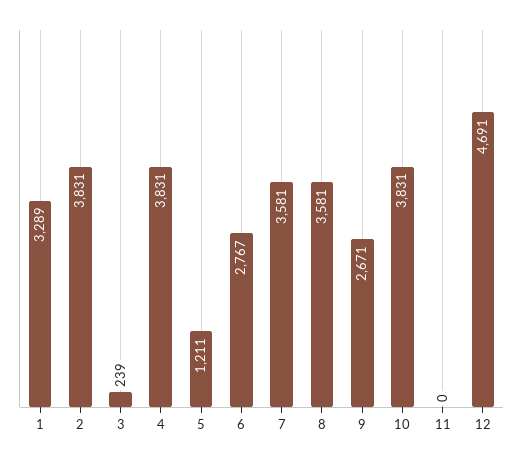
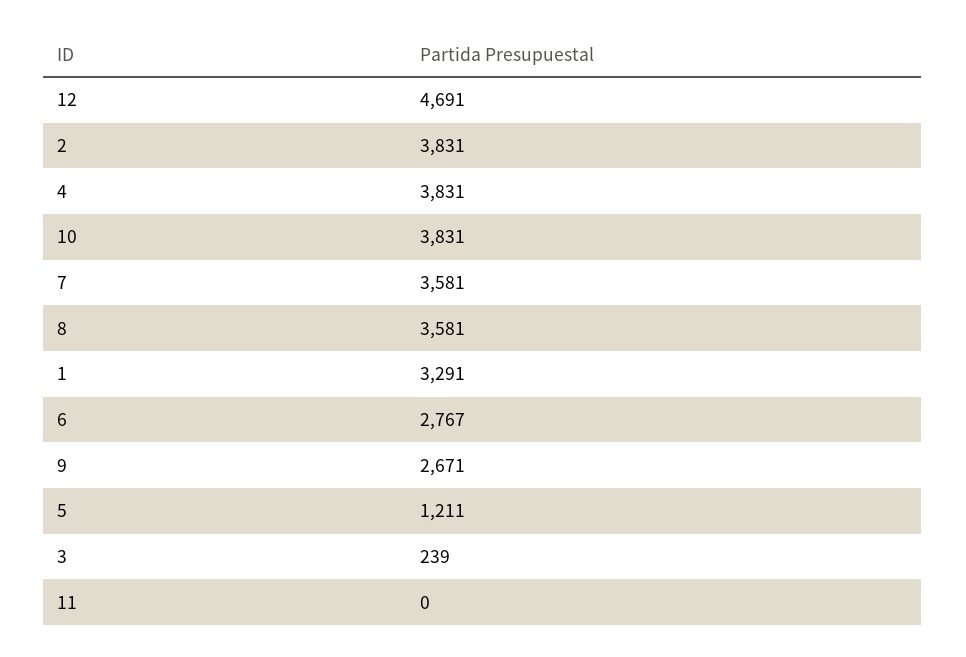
1: 3289 -> 3291

